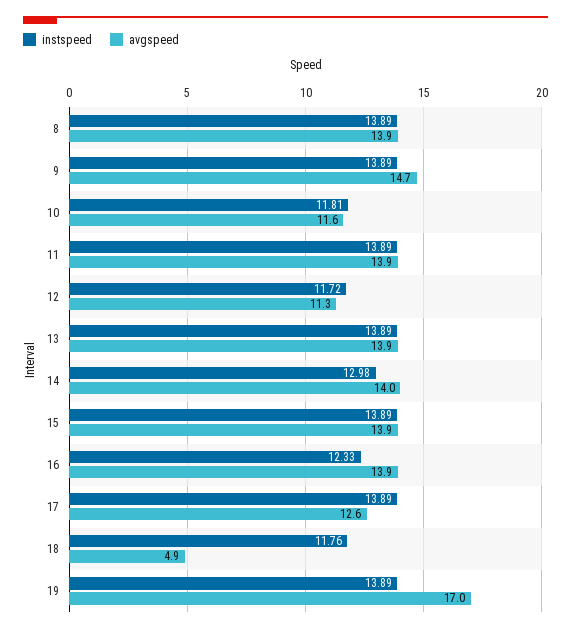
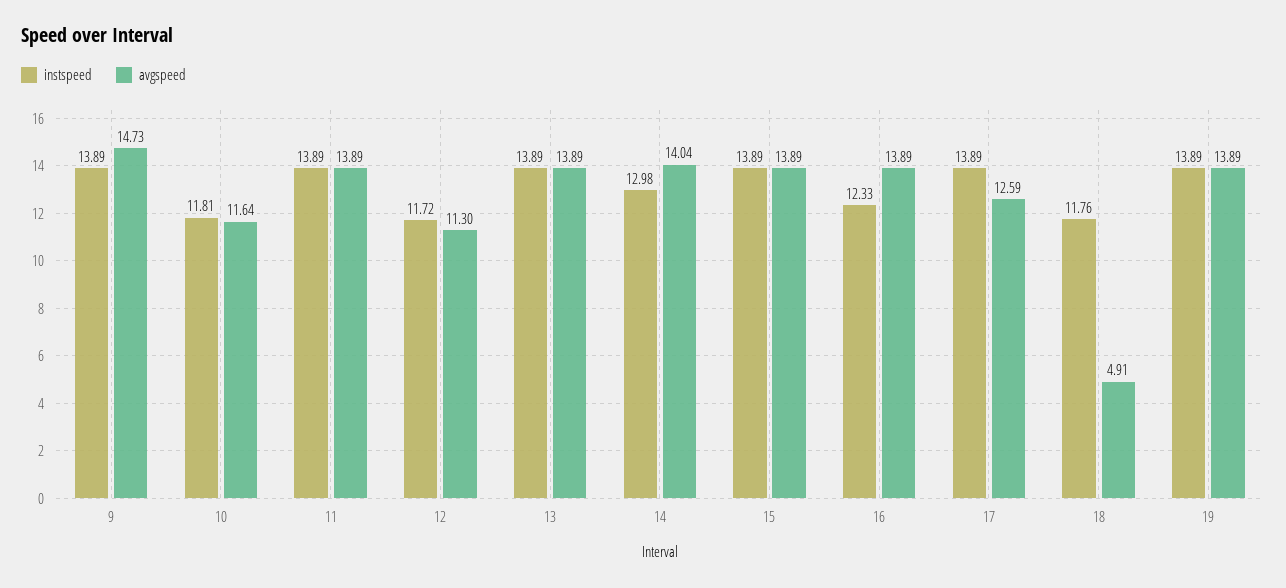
instspeed, 8: 13.89 -> none
avgspeed, 8: 13.9 -> none
avgspeed, 19: 17 -> 13.89

